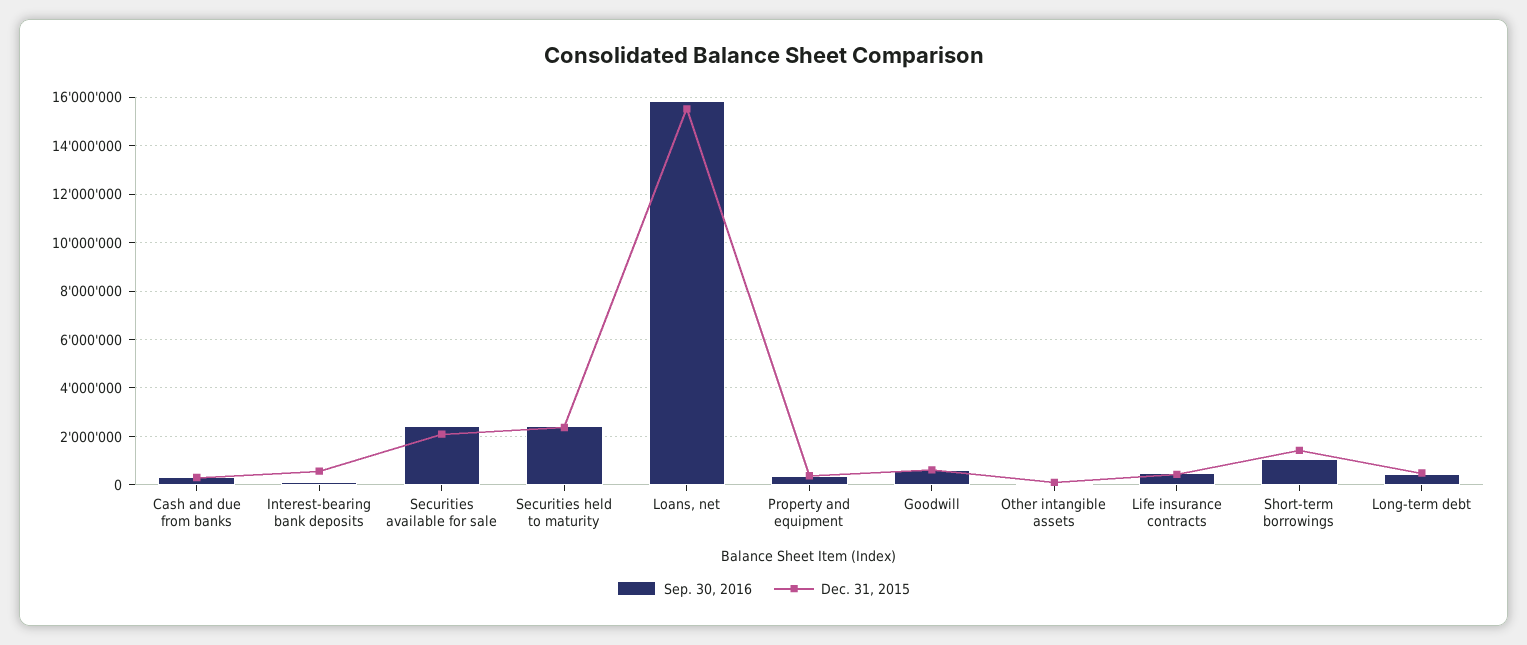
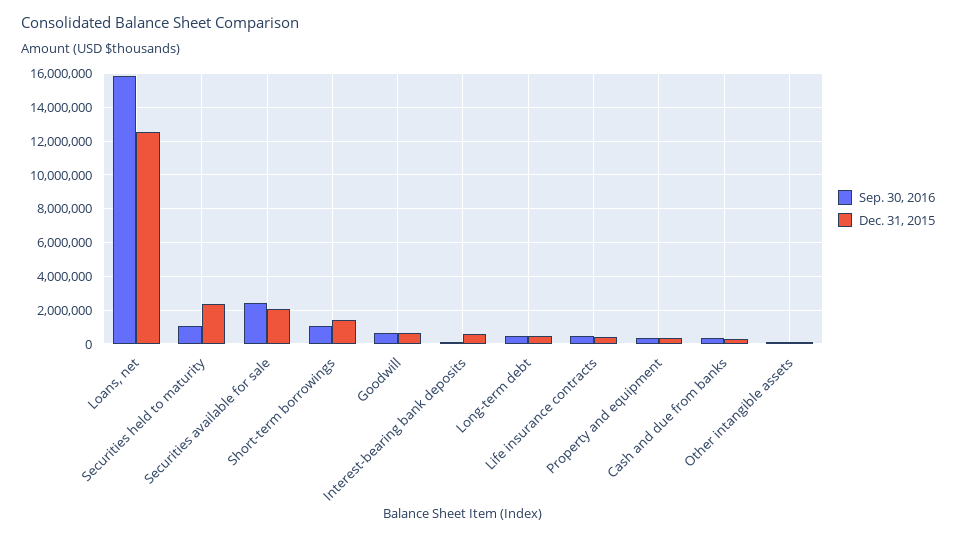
Sep. 30, 2016, Securities held to maturity: 2500000 -> 1000000
Dec. 31, 2015, Loans, net: 15500000 -> 12500000

